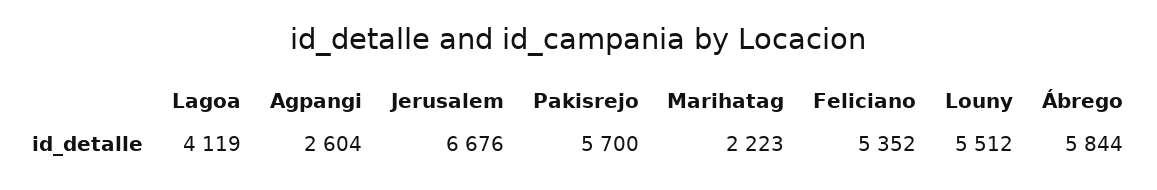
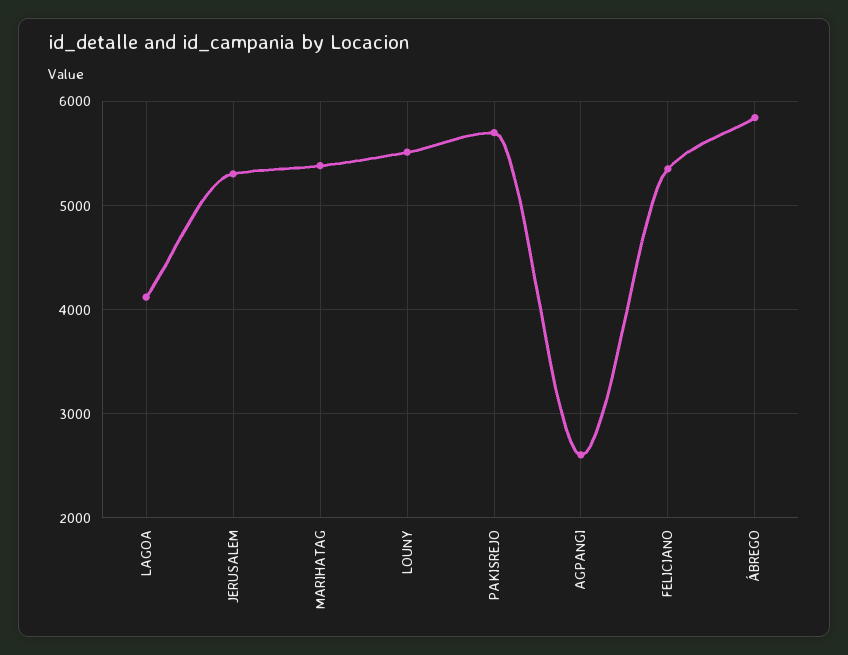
Jerusalem: 6676 -> 5300
Marihatag: 2223 -> 5400

